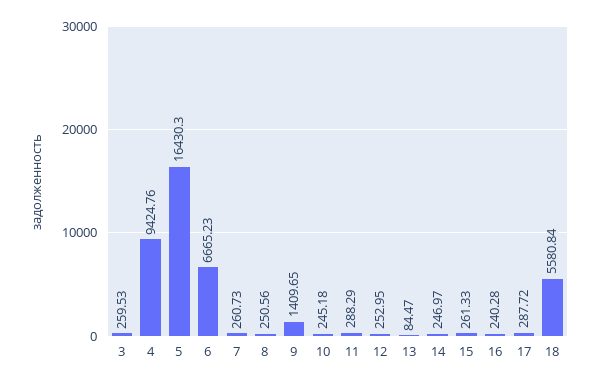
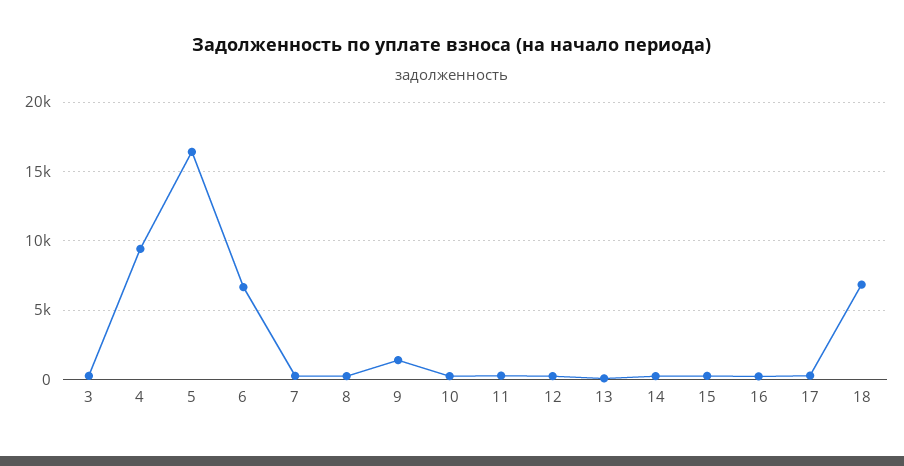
18: 5580.84 -> 7000

